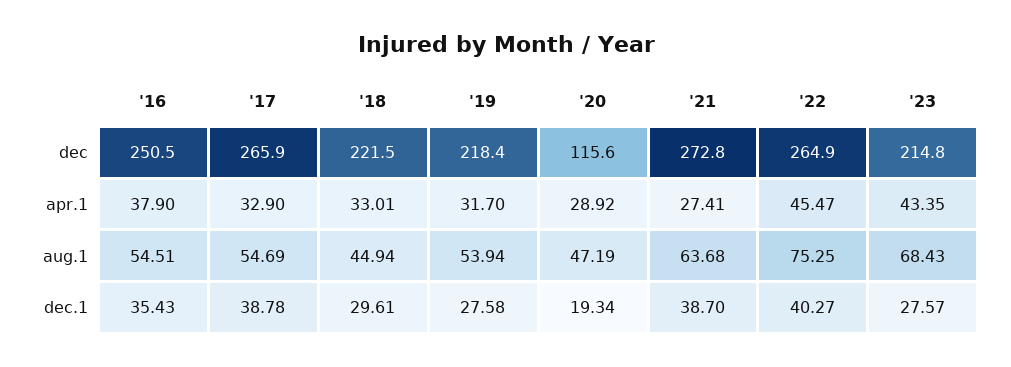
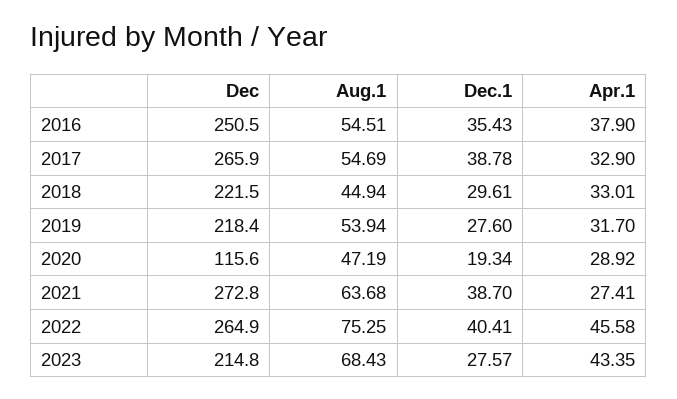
'22, apr.1: 45.47 -> 45.58
'19, dec.1: 27.58 -> 27.6
'22, dec.1: 40.27 -> 40.41

